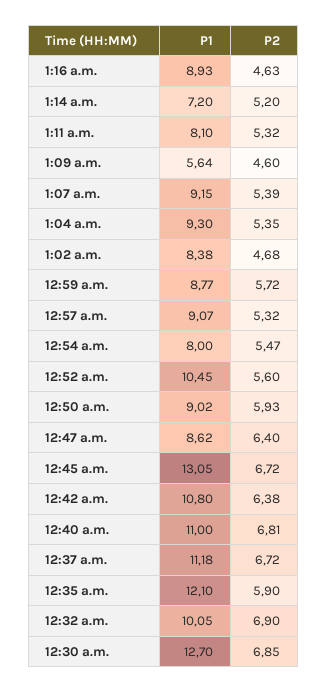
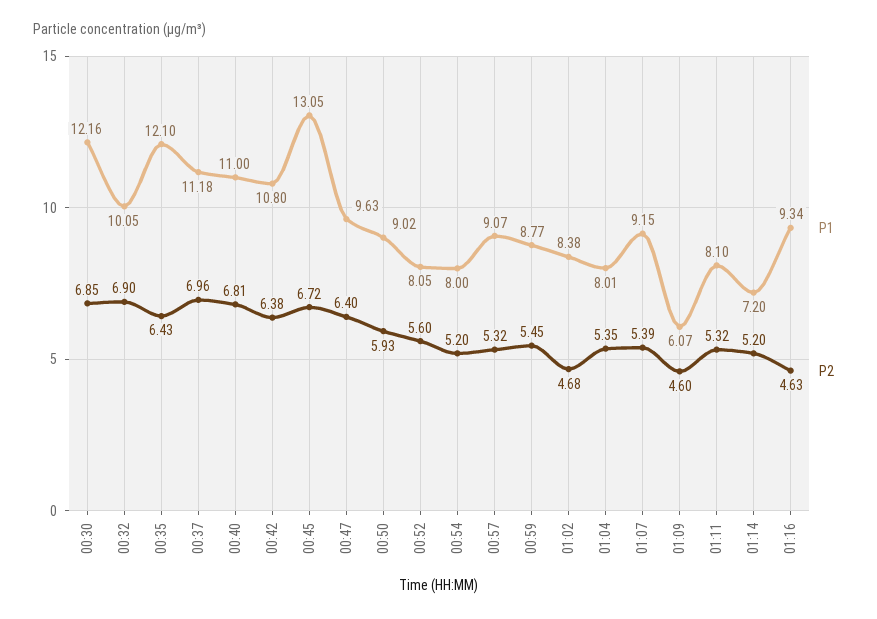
P1, 1:16 a.m.: 8.93 -> 9.34
P1, 1:09 a.m.: 5.64 -> 6.07
P1, 1:04 a.m.: 9.3 -> 8.01
P2, 12:59 a.m.: 5.72 -> 5.45
P2, 12:54 a.m.: 5.47 -> 5.2
P1, 12:52 a.m.: 10.45 -> 8.05
P1, 12:47 a.m.: 8.62 -> 9.63
P2, 12:37 a.m.: 6.72 -> 6.96
P2, 12:35 a.m.: 5.9 -> 6.43
P1, 12:30 a.m.: 12.7 -> 12.16

